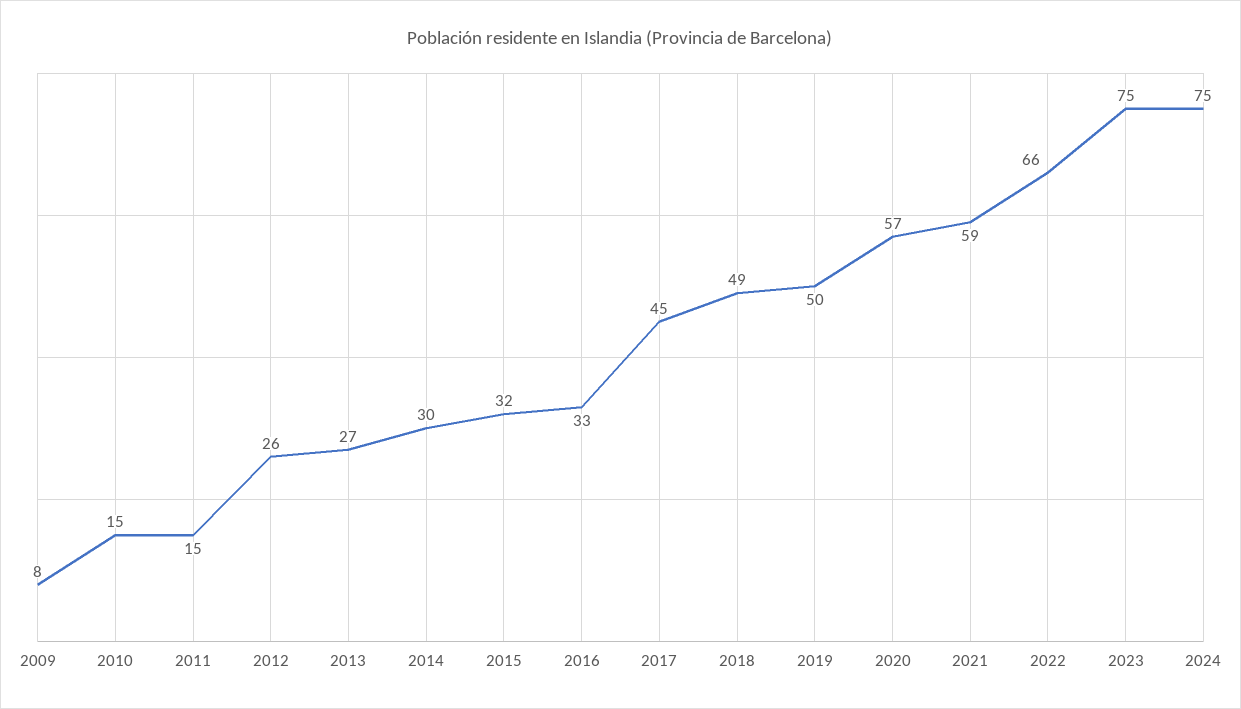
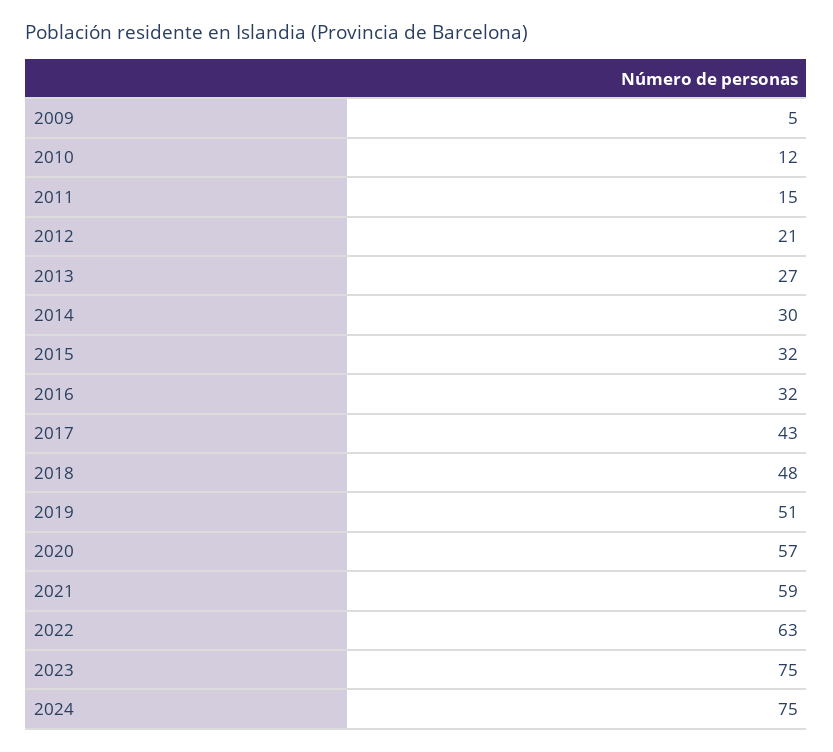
2009: 8 -> 5
2010: 15 -> 12
2012: 26 -> 21
2016: 33 -> 32
2017: 45 -> 43
2018: 49 -> 48
2019: 50 -> 51
2022: 66 -> 63

